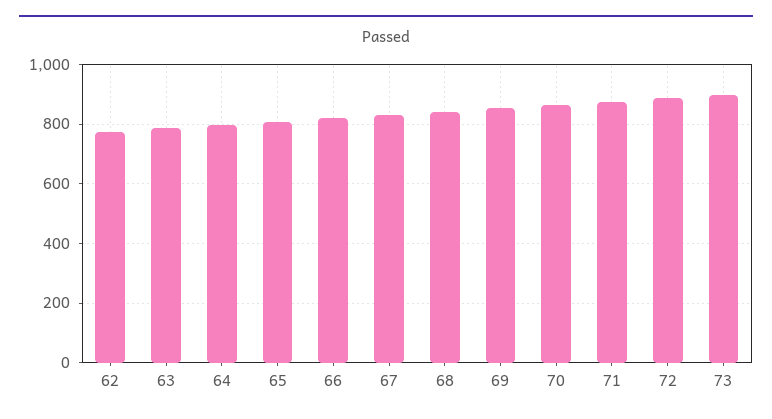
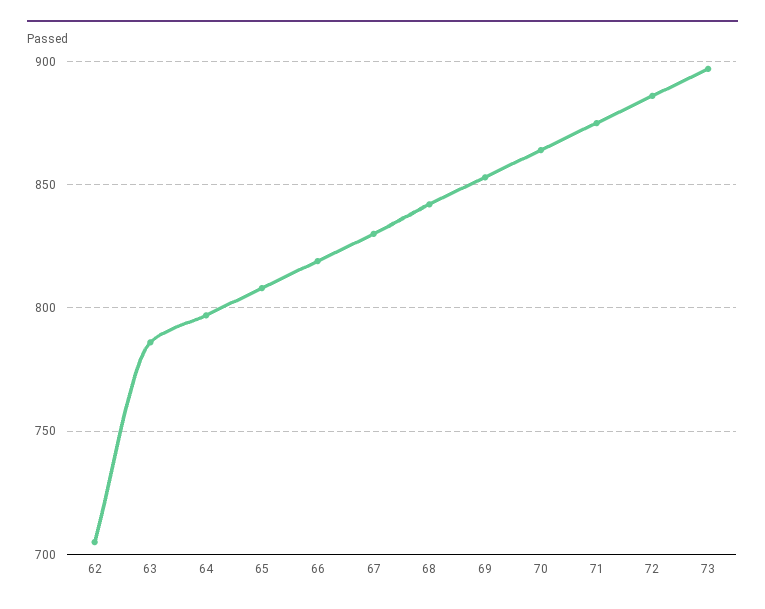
62: 775 -> 705

